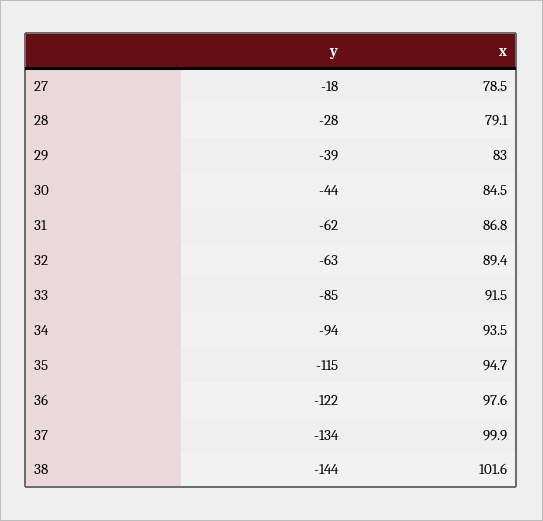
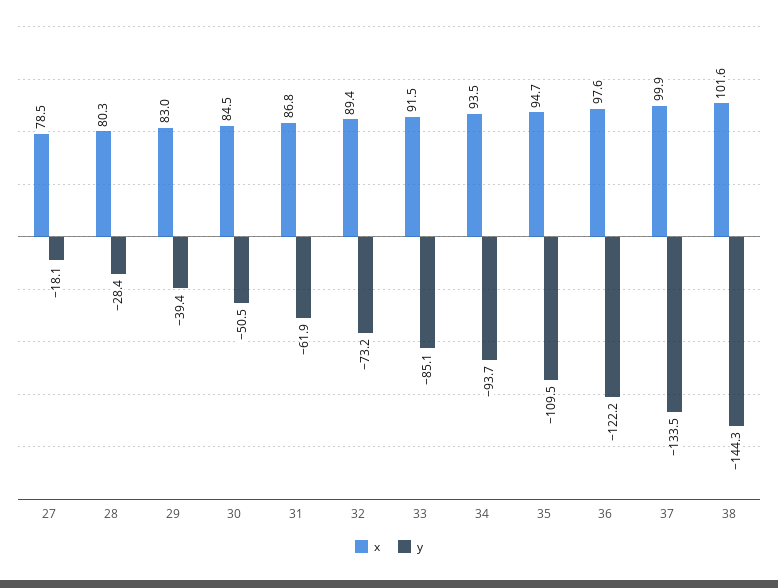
x, 28: 79.1 -> 80.3
y, 30: -44 -> -50.5
y, 32: -63 -> -73.2
y, 35: -115 -> -109.5

